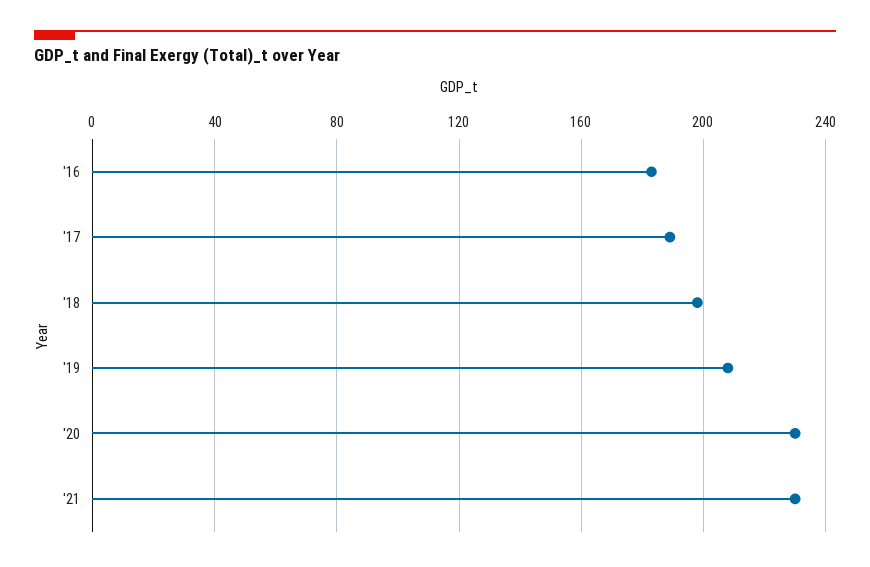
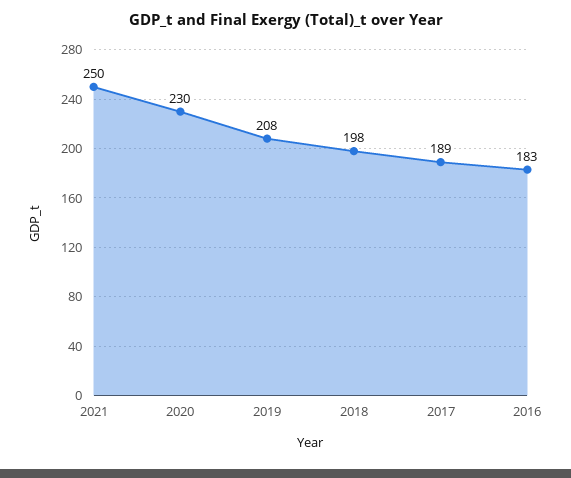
'21: 230 -> 250

